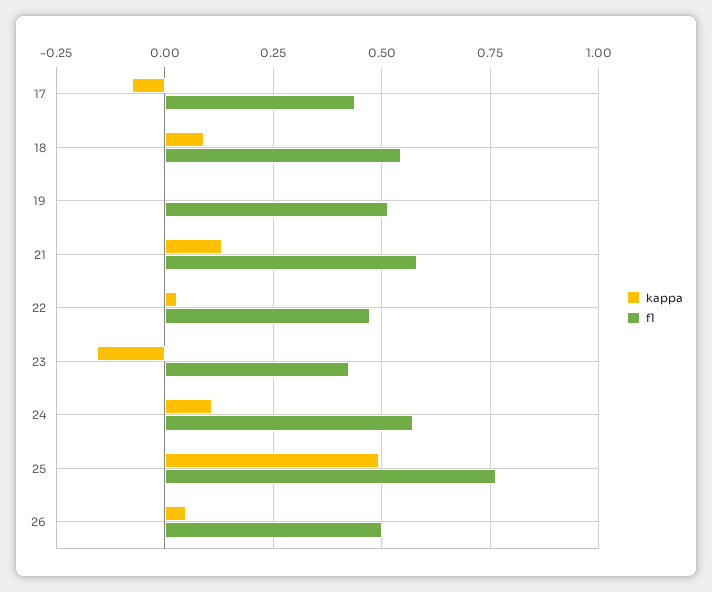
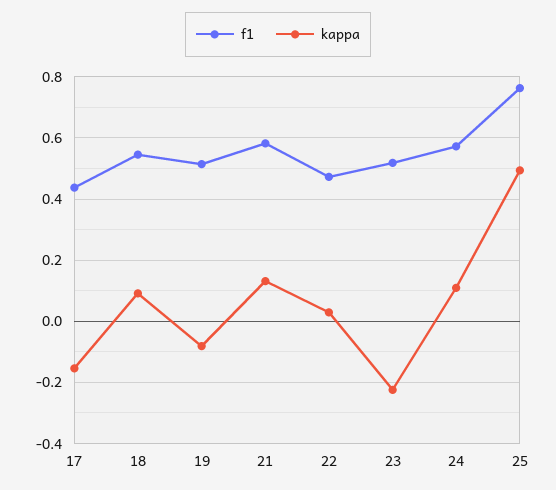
kappa, 17: -0.075 -> -0.16
kappa, 19: 0 -> -0.08
kappa, 23: -0.15 -> -0.22
f1, 23: 0.425 -> 0.52
kappa, 26: 0.05 -> none
f1, 26: 0.5 -> none

